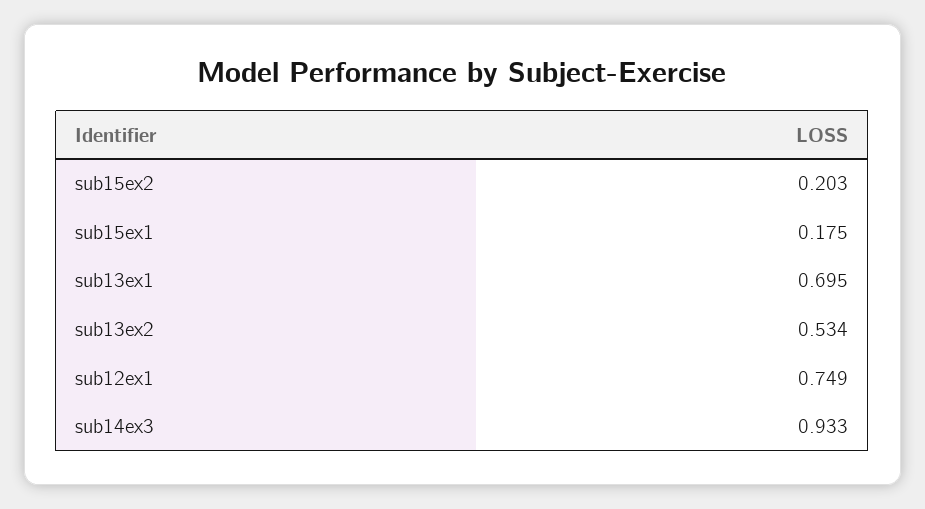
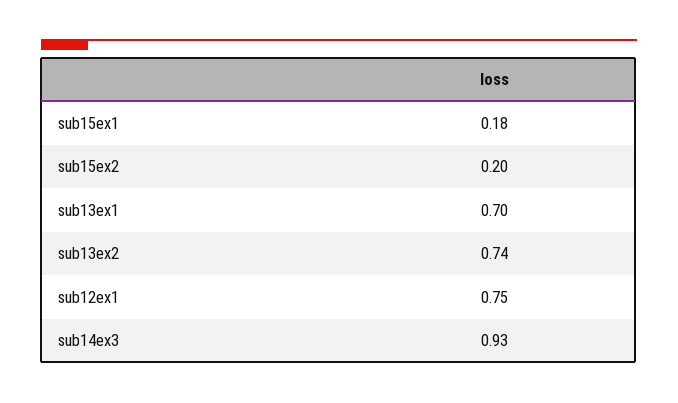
sub13ex2: 0.534 -> 0.74

